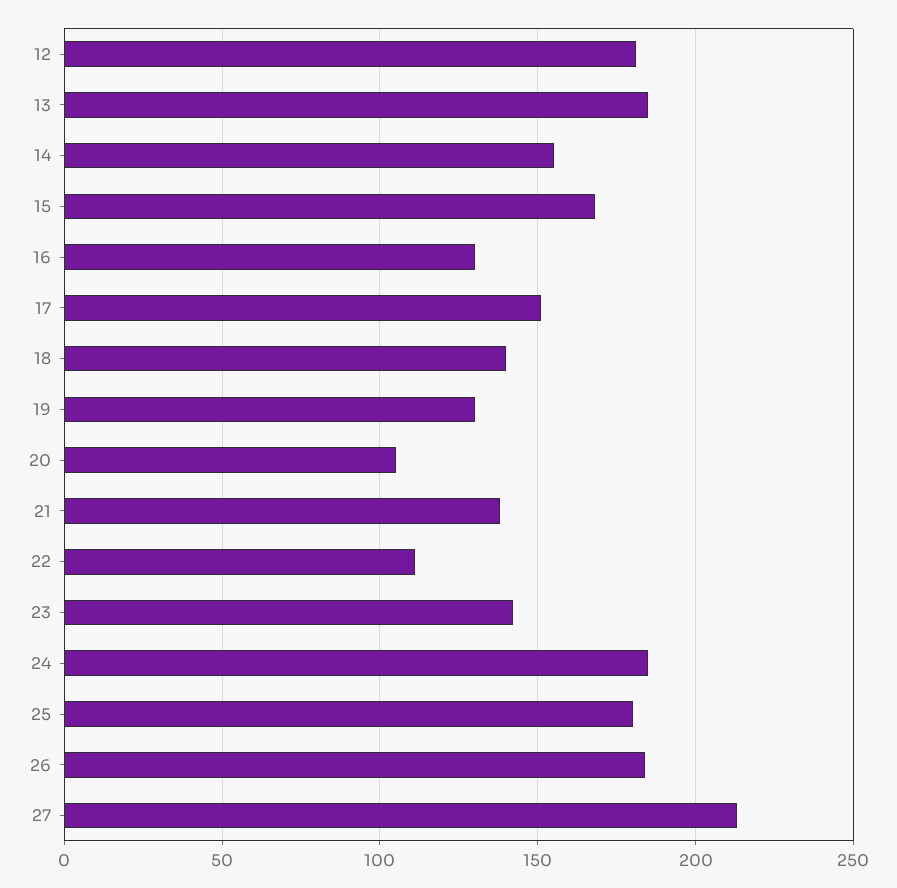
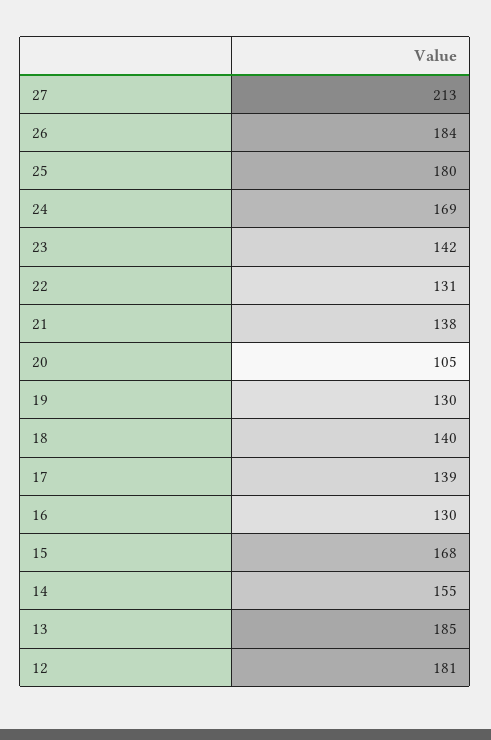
17: 150 -> 139
22: 110 -> 131
24: 185 -> 169

